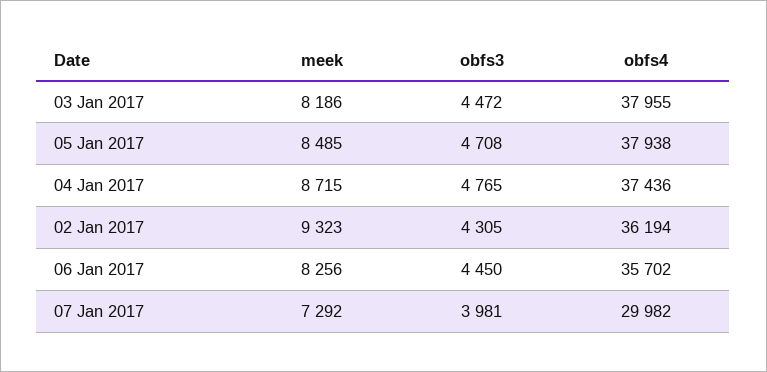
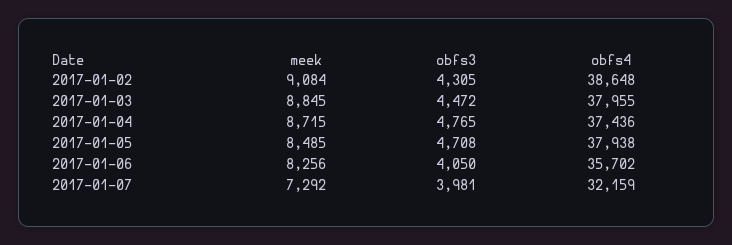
meek, 03 Jan 2017: 8186 -> 8845
meek, 02 Jan 2017: 9323 -> 9084
obfs4, 02 Jan 2017: 36194 -> 38648
obfs3, 06 Jan 2017: 4450 -> 4050
obfs4, 07 Jan 2017: 29982 -> 32159

